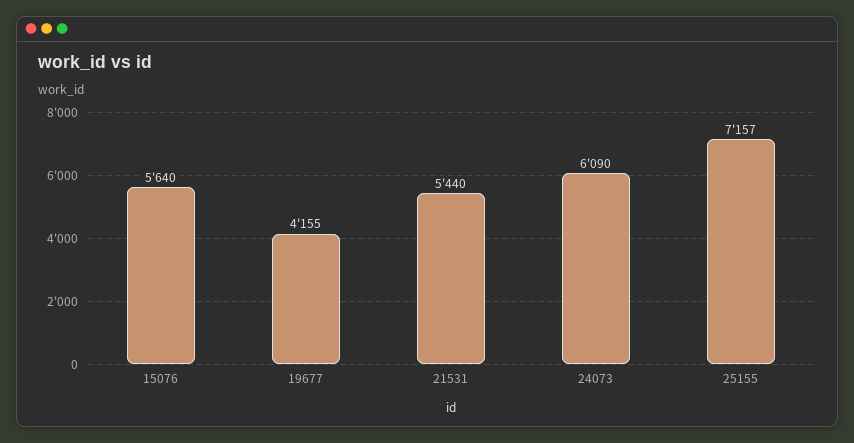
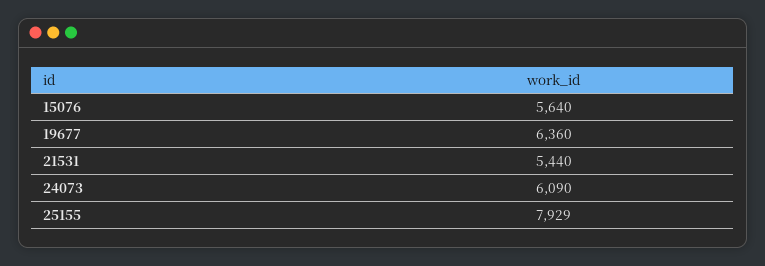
19677: 4155 -> 6360
25155: 7157 -> 7929

